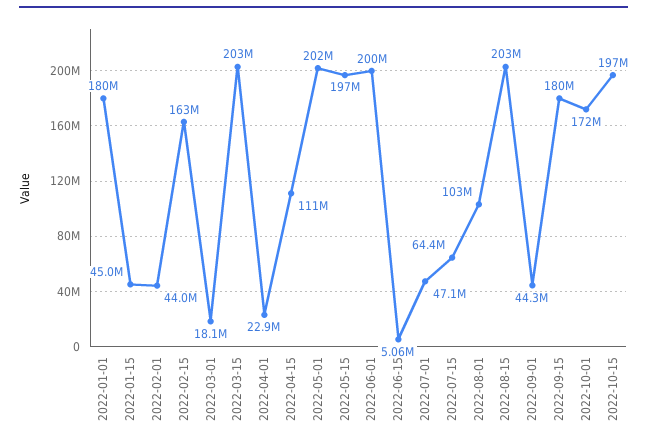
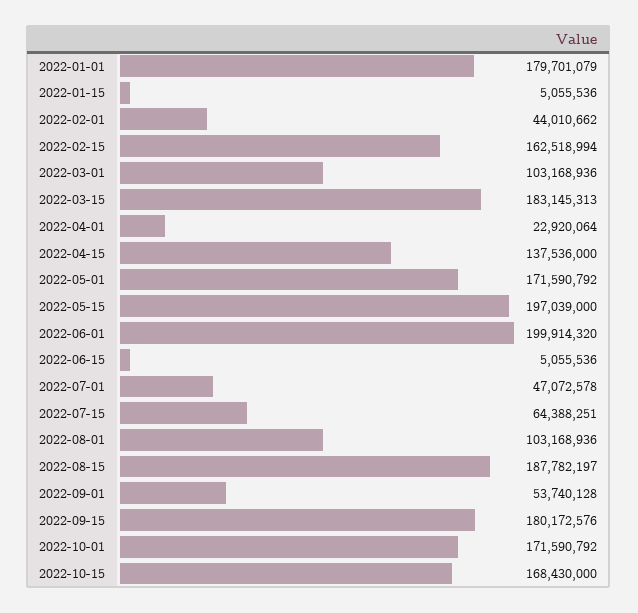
2022-01-15: 45000000 -> 5055536
2022-03-01: 18100000 -> 103168936
2022-03-15: 203000000 -> 183145313
2022-04-15: 111000000 -> 137536000
2022-05-01: 202000000 -> 171590792
2022-08-15: 203000000 -> 187782197
2022-09-01: 44300000 -> 53740128
2022-10-15: 197000000 -> 168430000

